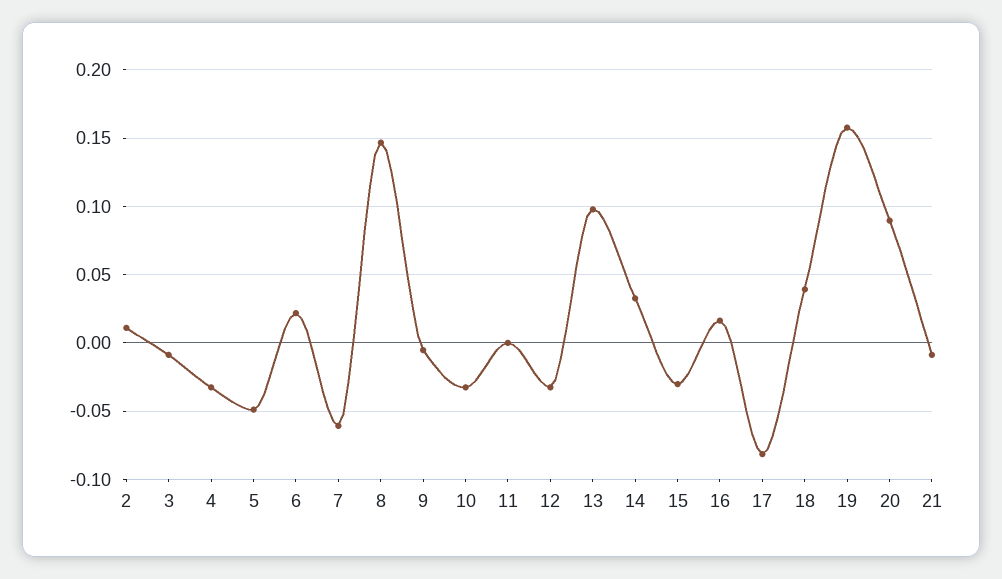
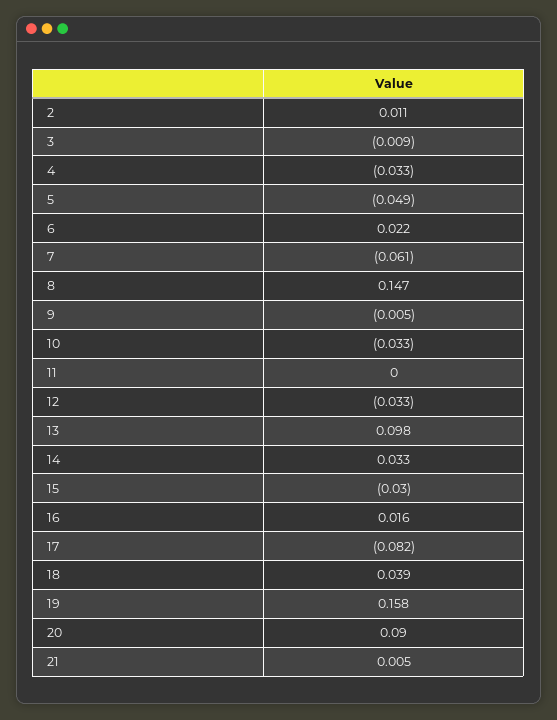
21: -0.01 -> 0.005

